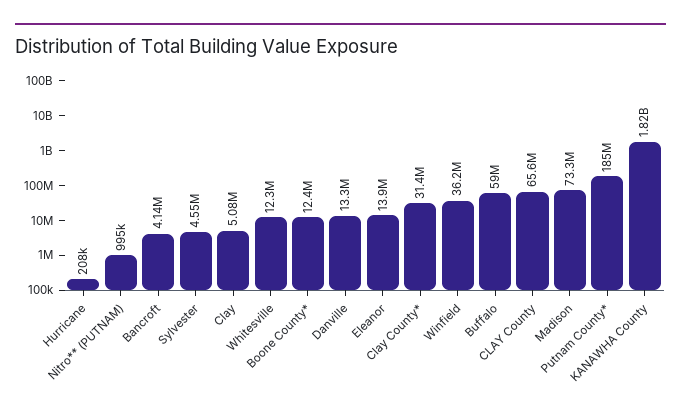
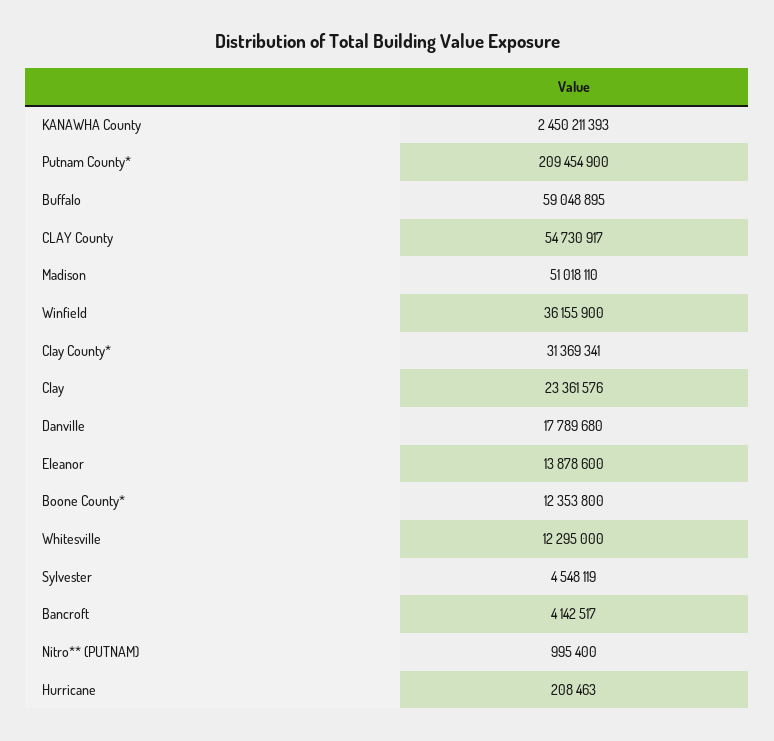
Clay: 5080000 -> 23361576
Danville: 13300000 -> 17789680
CLAY County: 65600000 -> 54730917
Madison: 73300000 -> 51018110
Putnam County*: 185000000 -> 209454900
KANAWHA County: 1820000000 -> 2450211393

